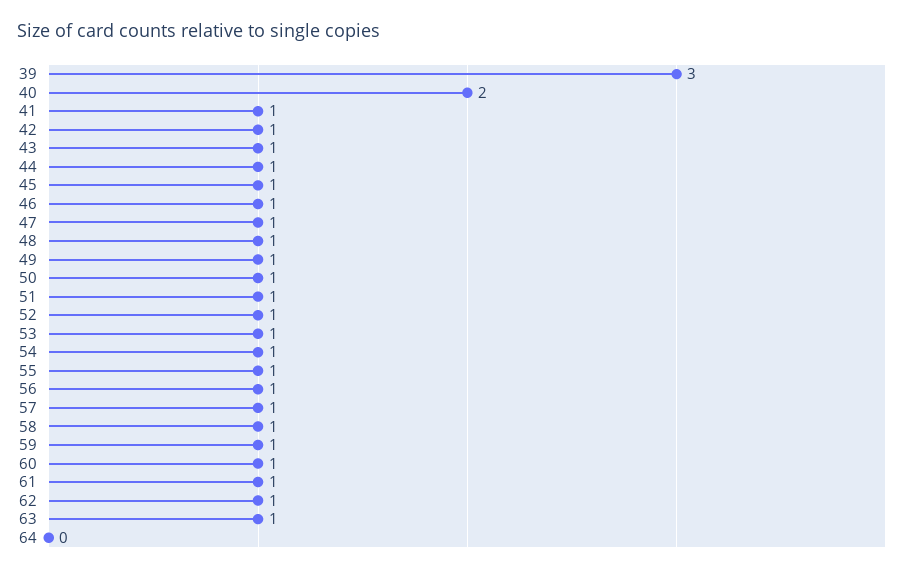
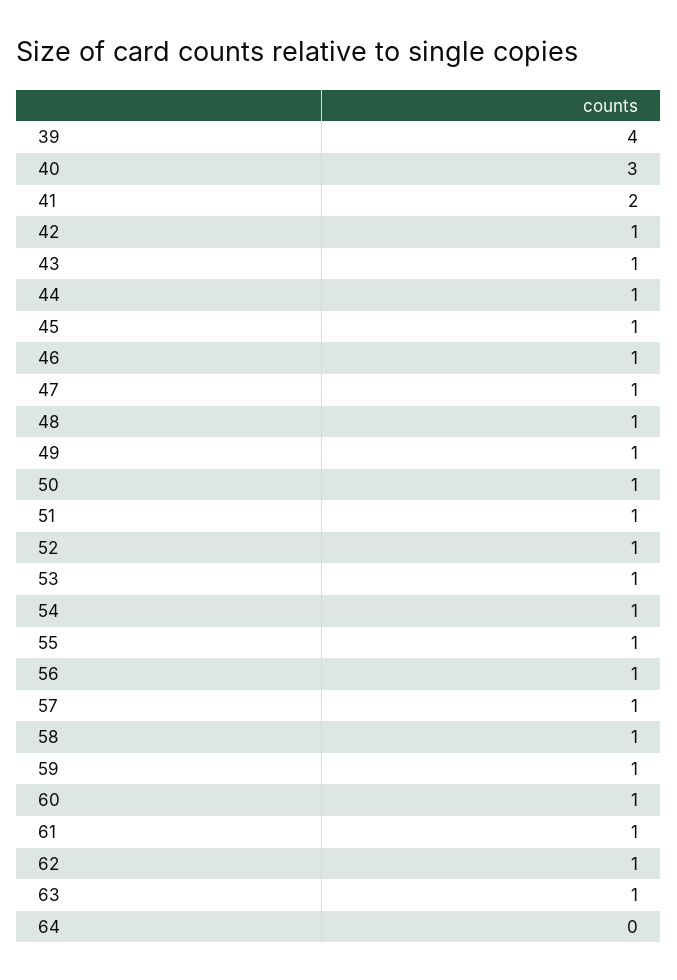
39: 3 -> 4
40: 2 -> 3
41: 1 -> 2

